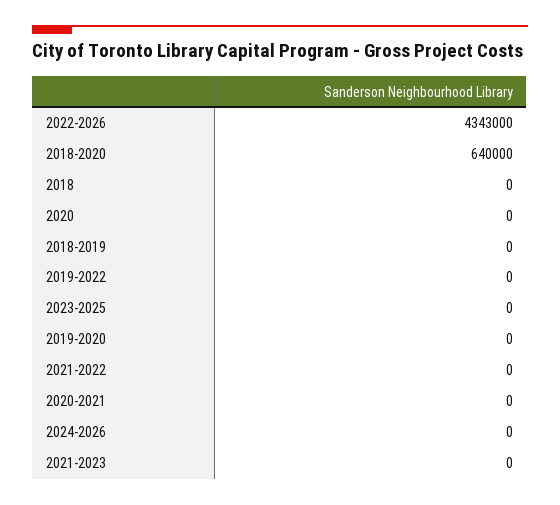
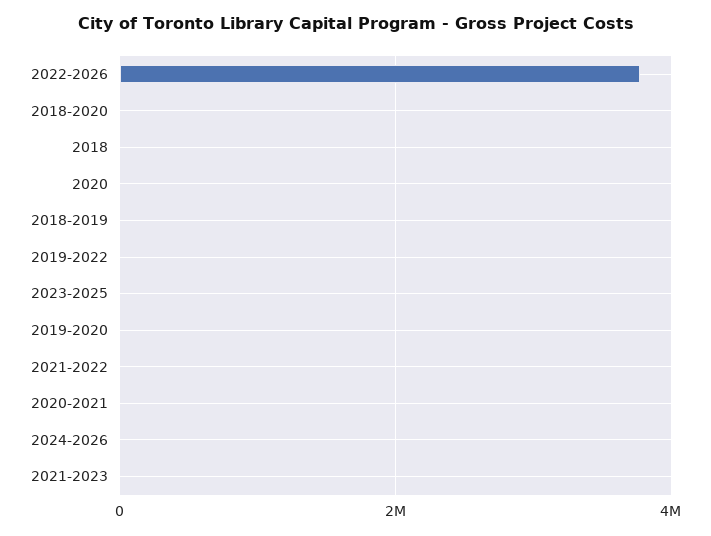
2022-2026: 4343000 -> 3800000
2018-2020: 640000 -> 0

